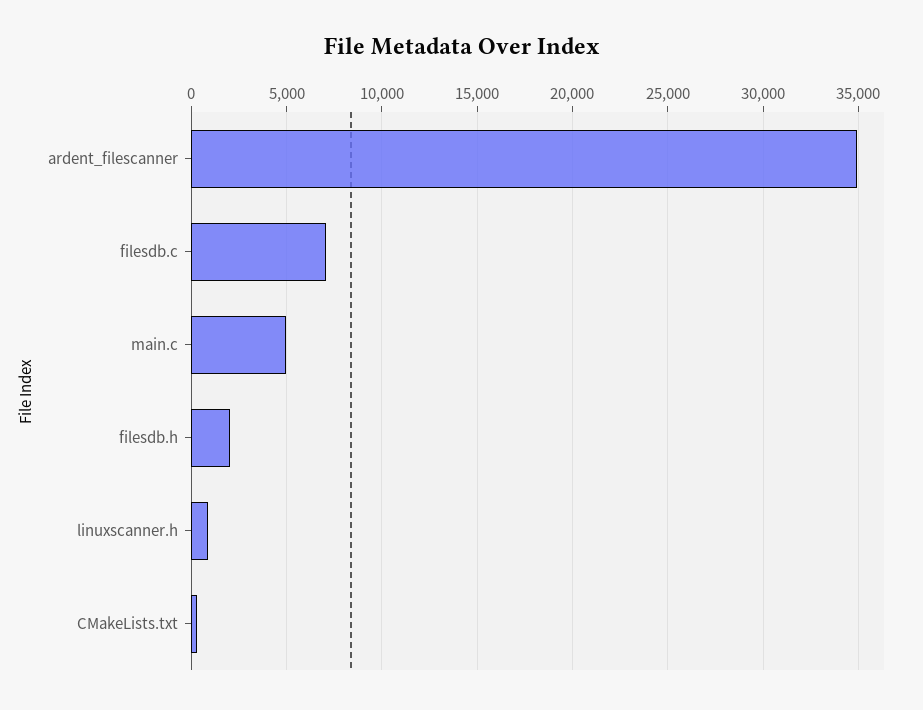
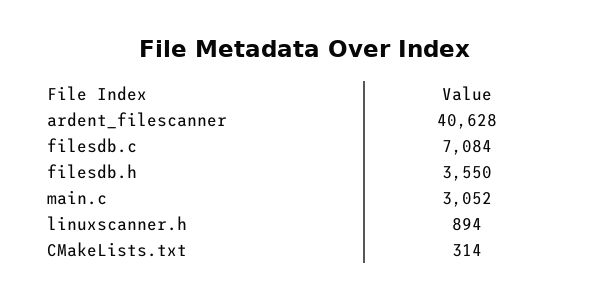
ardent_filescanner: 35000 -> 40628
main.c: 5000 -> 3052
filesdb.h: 2000 -> 3550

